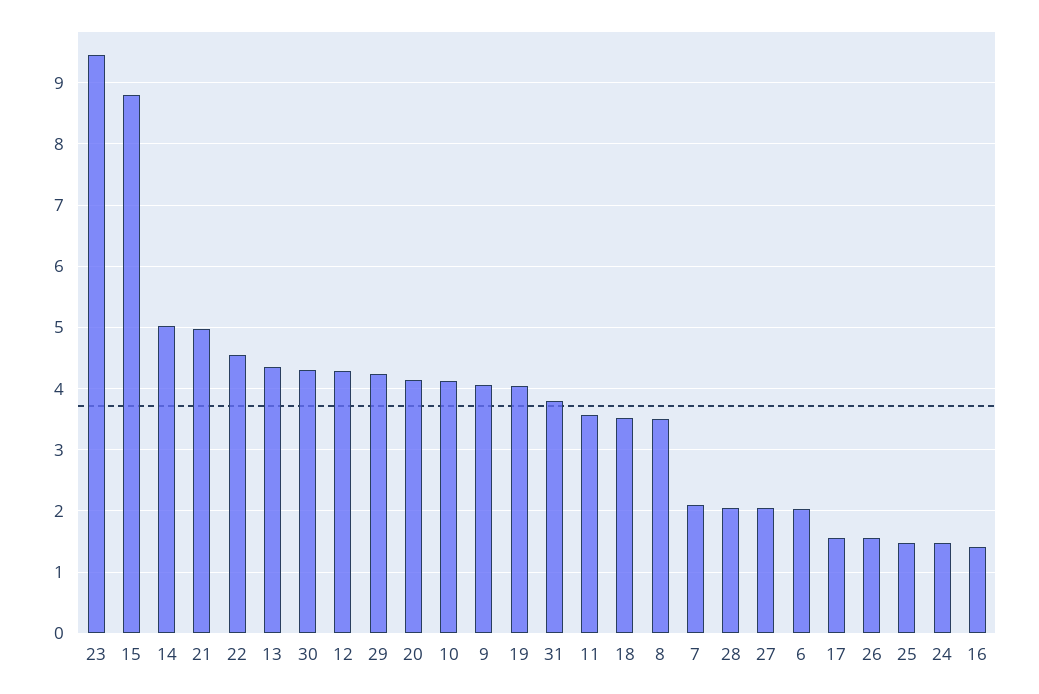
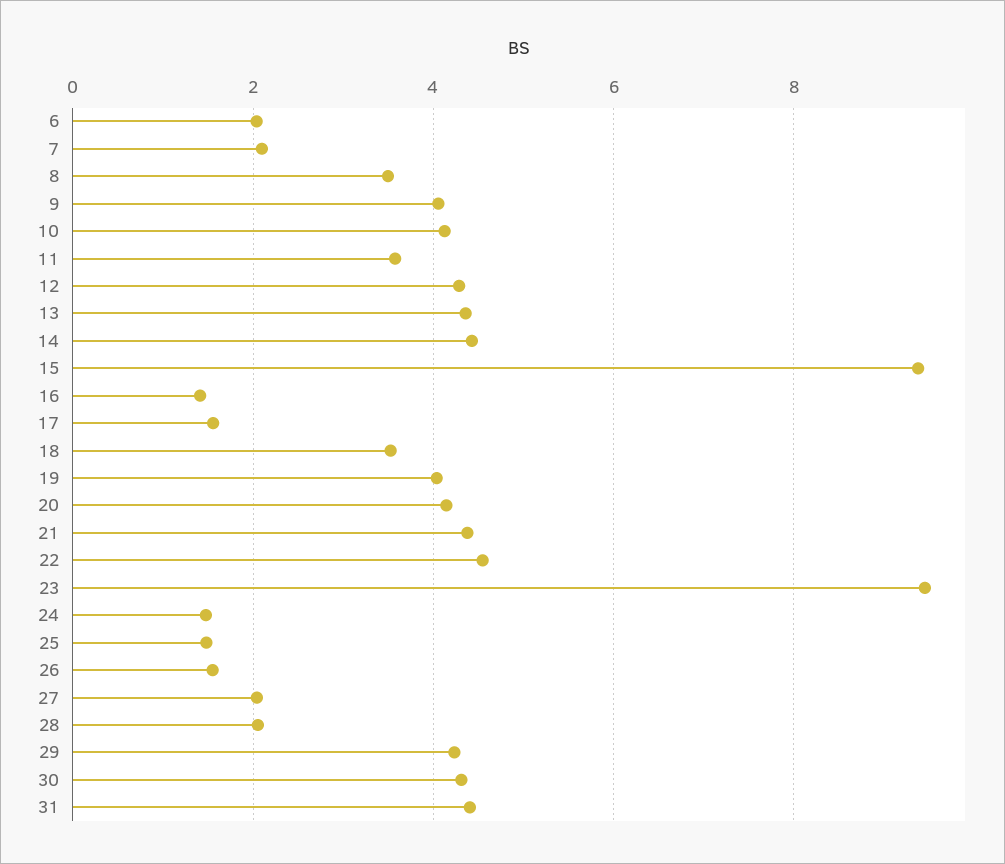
15: 8.8 -> 9.4
14: 5 -> 4.4
21: 5 -> 4.4
31: 3.8 -> 4.4

